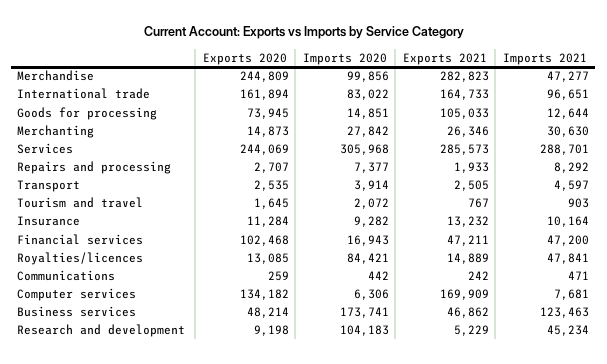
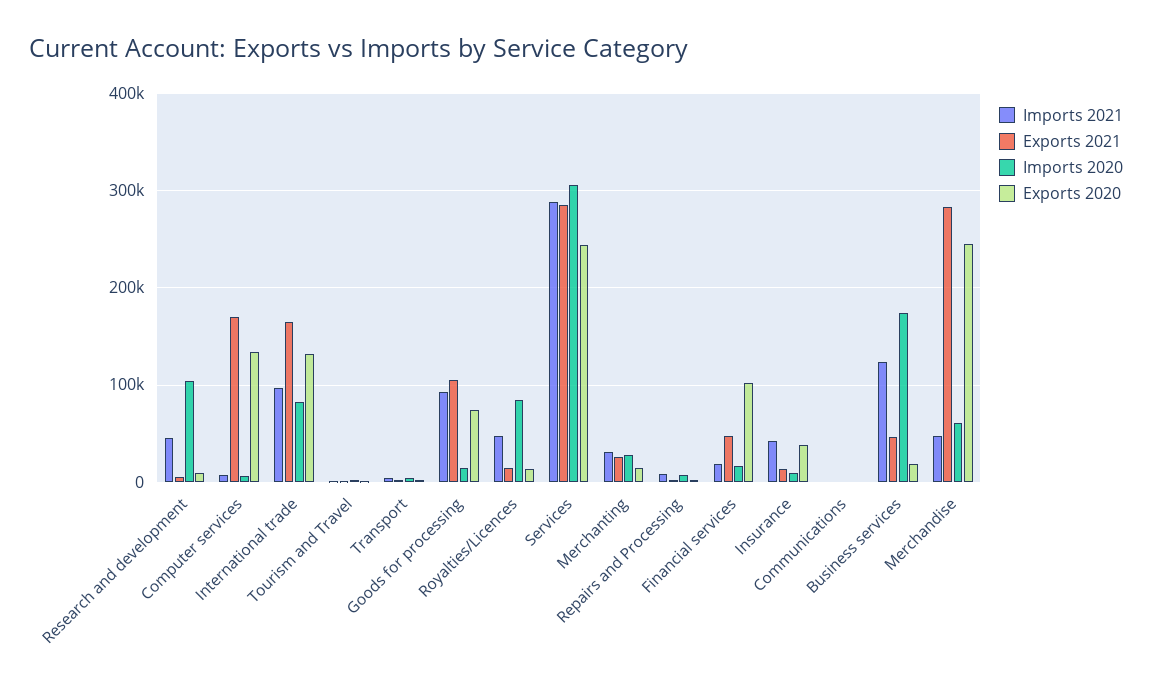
Imports 2020, Merchandise: 99856 -> 60000
Exports 2020, International trade: 161894 -> 130000
Imports 2021, Goods for processing: 12644 -> 90000
Exports 2020, Insurance: 11284 -> 40000
Imports 2021, Insurance: 10164 -> 40000
Imports 2021, Financial services: 47200 -> 20000
Exports 2020, Business services: 48214 -> 20000

